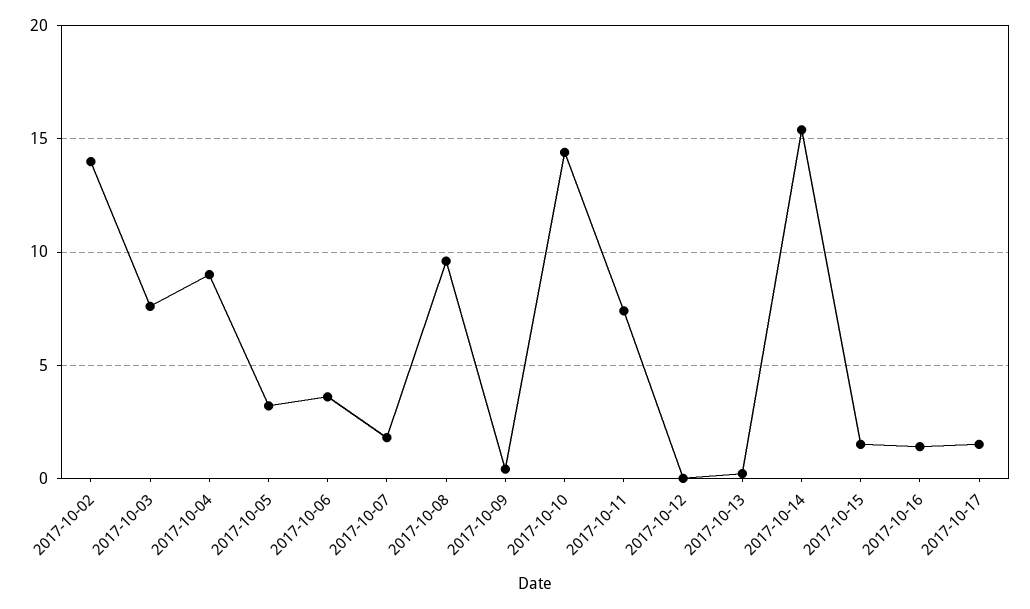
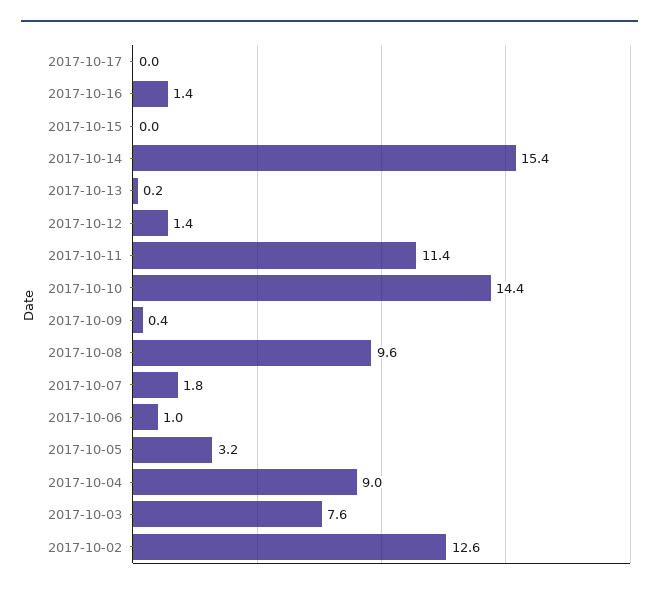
2017-10-02: 14 -> 12.6
2017-10-06: 3.5 -> 1
2017-10-11: 7.5 -> 11.4
2017-10-12: 0 -> 1.4
2017-10-15: 1.5 -> 0
2017-10-17: 1.5 -> 0

